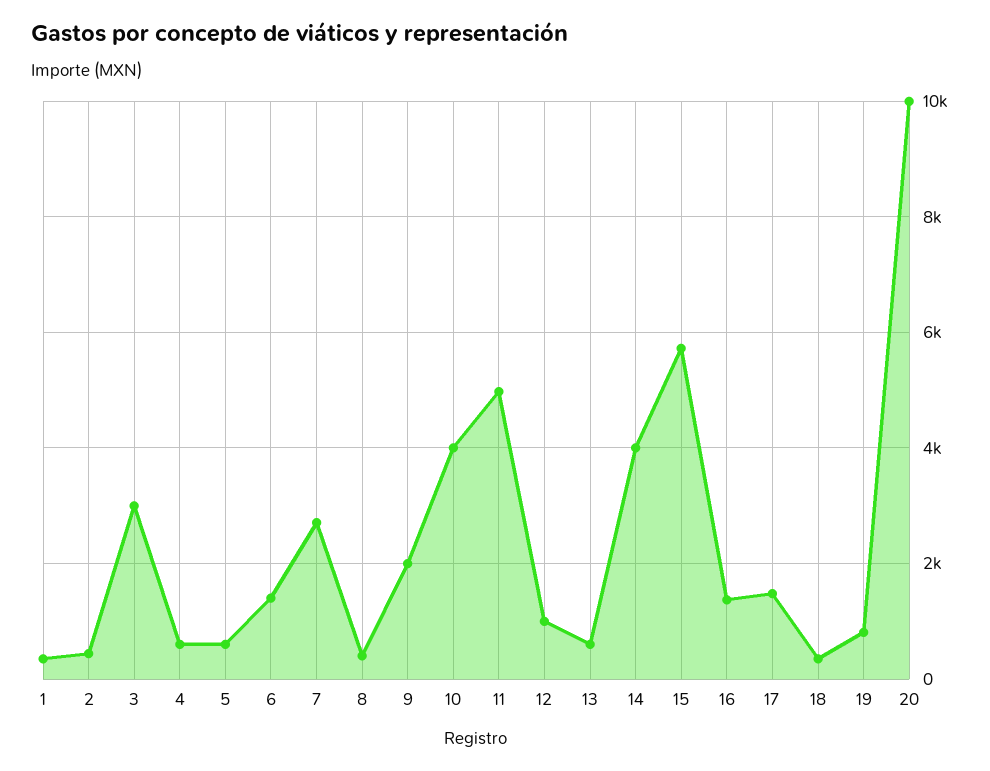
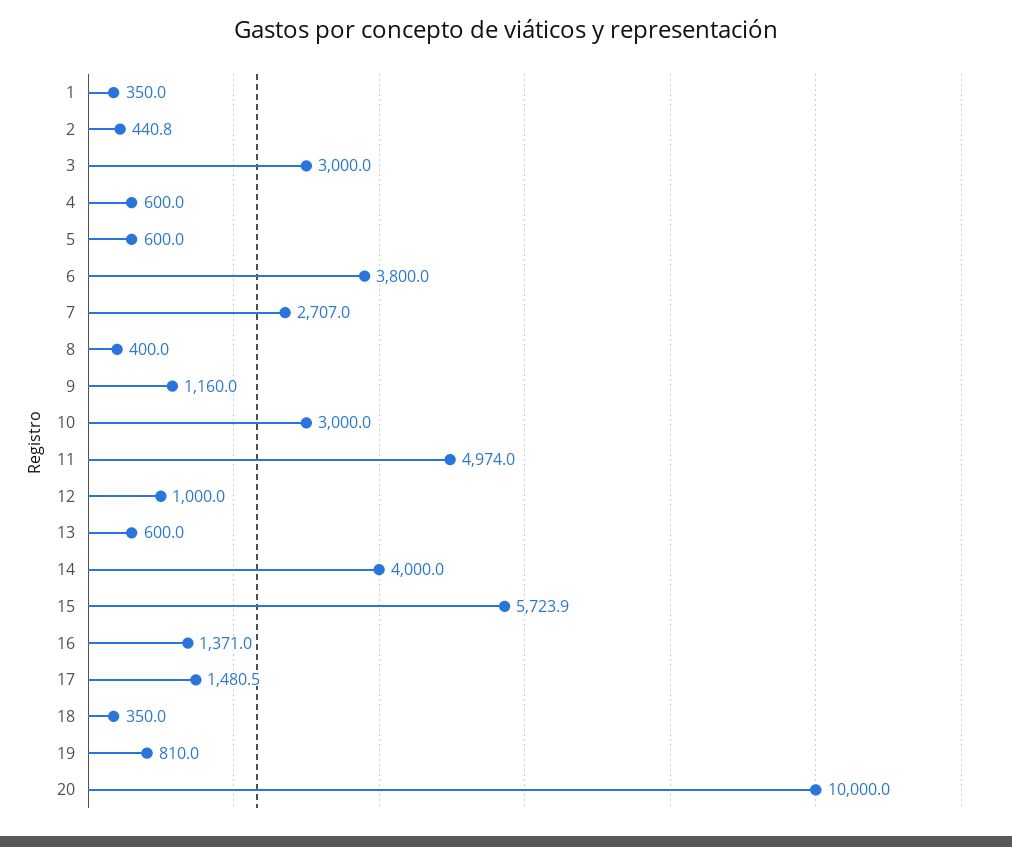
6: 1400 -> 3800
9: 2000 -> 1160
10: 4000 -> 3000

